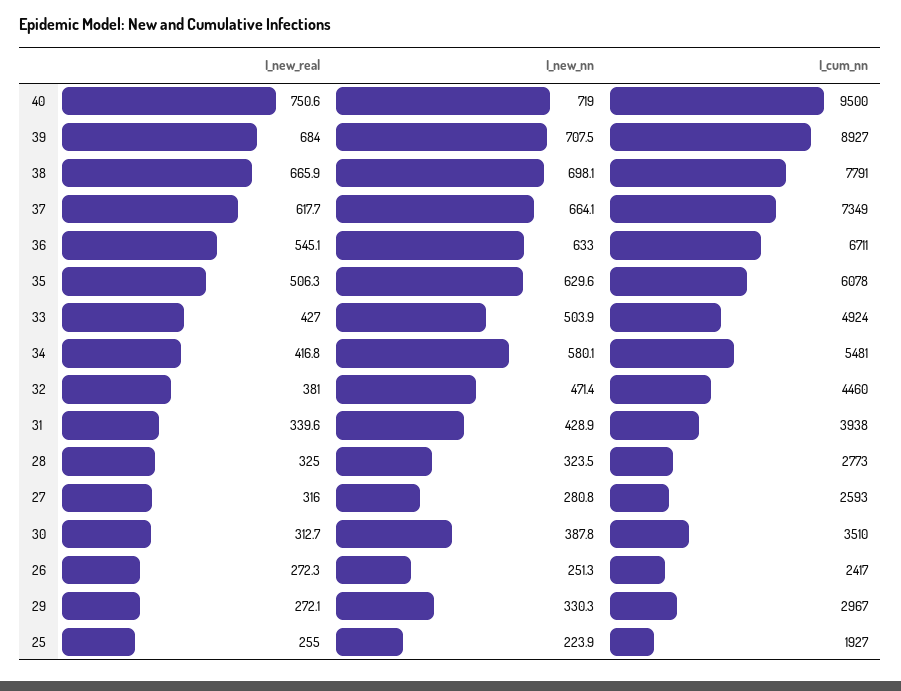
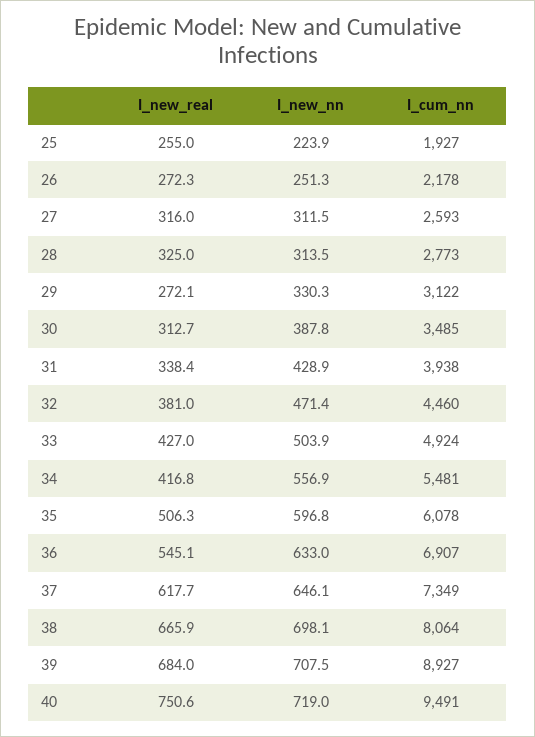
I_cum_nn, 40: 9500 -> 9491
I_cum_nn, 38: 7791 -> 8064
I_new_nn, 37: 664.1 -> 646.1
I_cum_nn, 36: 6711 -> 6907
I_new_nn, 35: 629.6 -> 596.8
I_new_nn, 34: 580.1 -> 556.9
I_new_real, 31: 339.6 -> 338.4
I_new_nn, 28: 323.5 -> 313.5
I_new_nn, 27: 280.8 -> 311.5
I_cum_nn, 30: 3510 -> 3485
I_cum_nn, 26: 2417 -> 2178
I_cum_nn, 29: 2967 -> 3122

